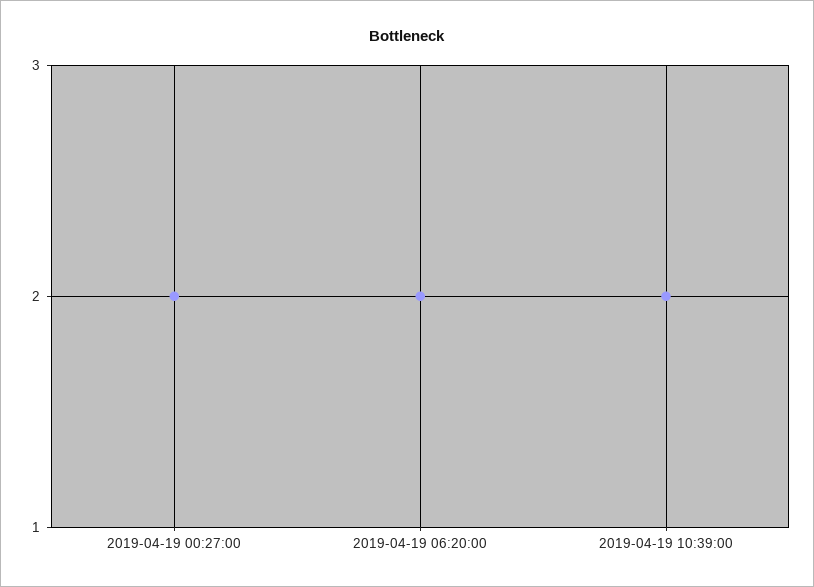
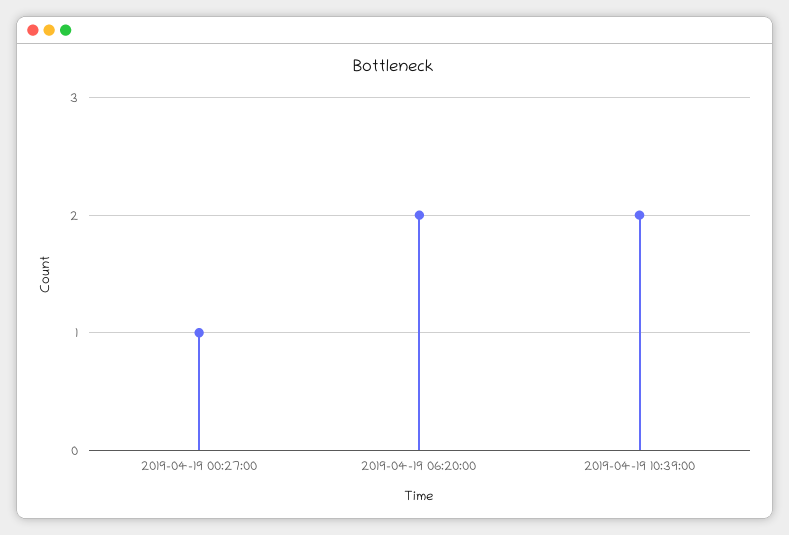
2019-04-19 00:27:00: 2 -> 1

